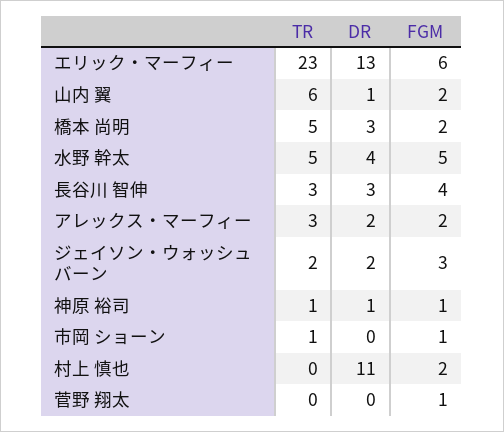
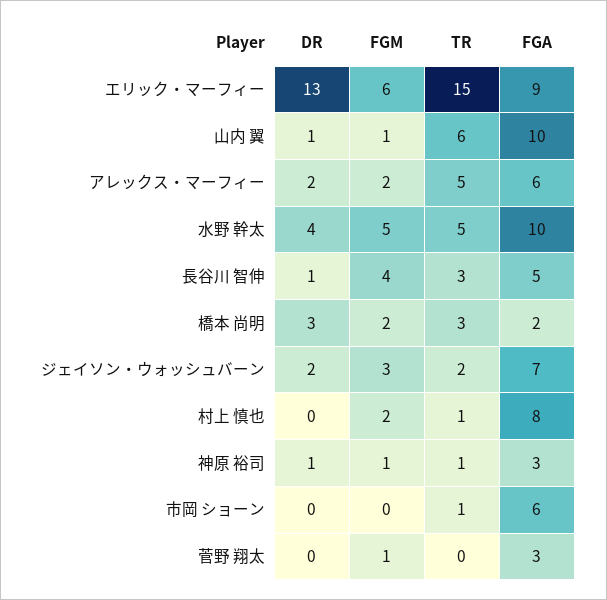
TR, エリック・マーフィー: 23 -> 15
FGM, 山内 翼: 2 -> 1
TR, 橋本 尚明: 5 -> 3
DR, 長谷川 智伸: 3 -> 1
TR, アレックス・マーフィー: 3 -> 5
FGM, 市岡 ショーン: 1 -> 0
TR, 村上 慎也: 0 -> 1
DR, 村上 慎也: 11 -> 0
FGA, エリック・マーフィー: none -> 9
FGA, 山内 翼: none -> 10
FGA, アレックス・マーフィー: none -> 6
FGA, 水野 幹太: none -> 10
FGA, 長谷川 智伸: none -> 5
FGA, 橋本 尚明: none -> 2
FGA, ジェイソン・ウォッシュバーン: none -> 7
FGA, 村上 慎也: none -> 8
FGA, 神原 裕司: none -> 3
FGA, 市岡 ショーン: none -> 6
FGA, 菅野 翔太: none -> 3

